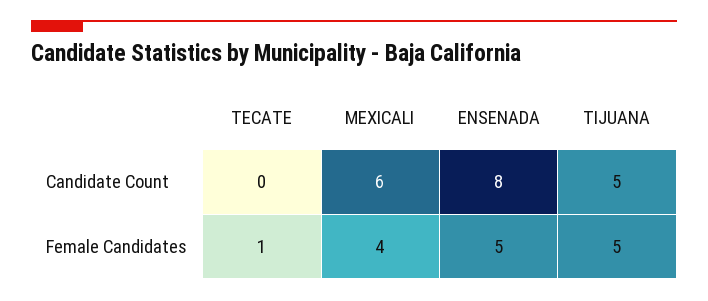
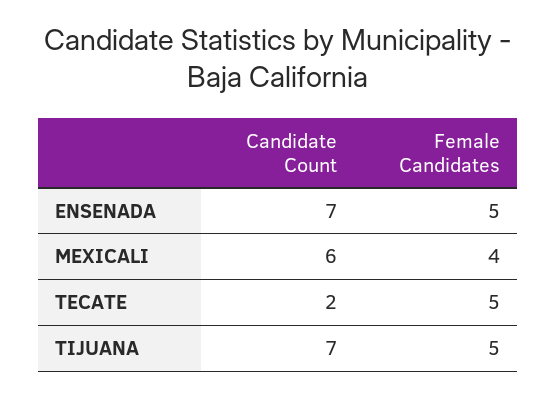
TECATE, Candidate Count: 0 -> 2
ENSENADA, Candidate Count: 8 -> 7
TIJUANA, Candidate Count: 5 -> 7
TECATE, Female Candidates: 1 -> 5

